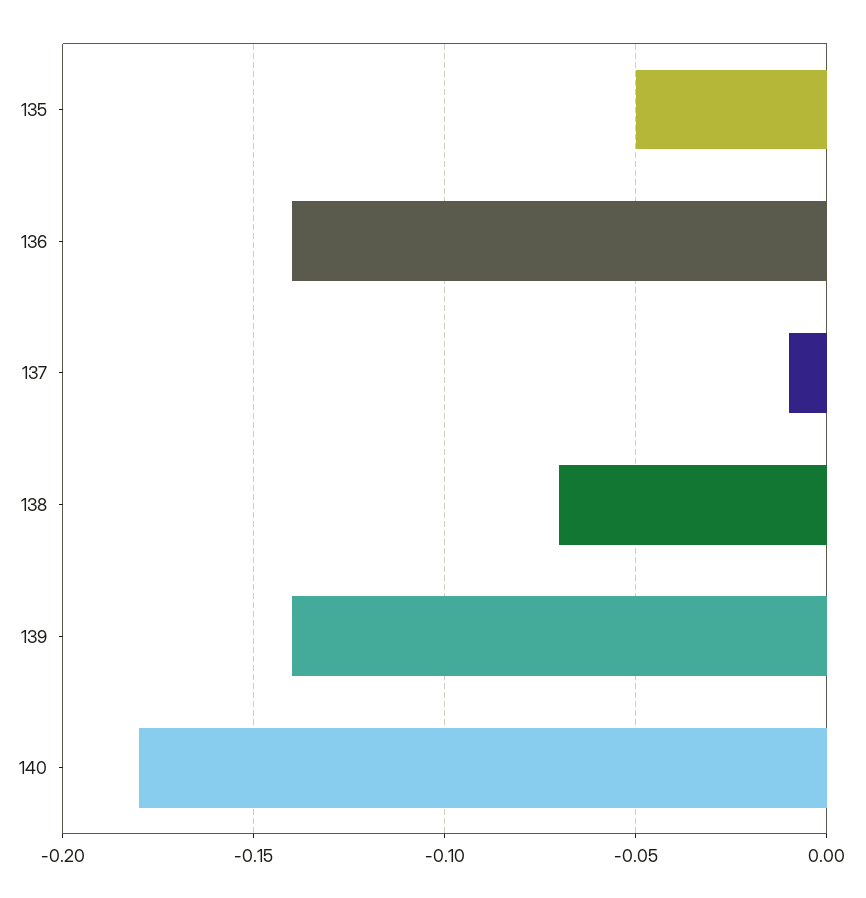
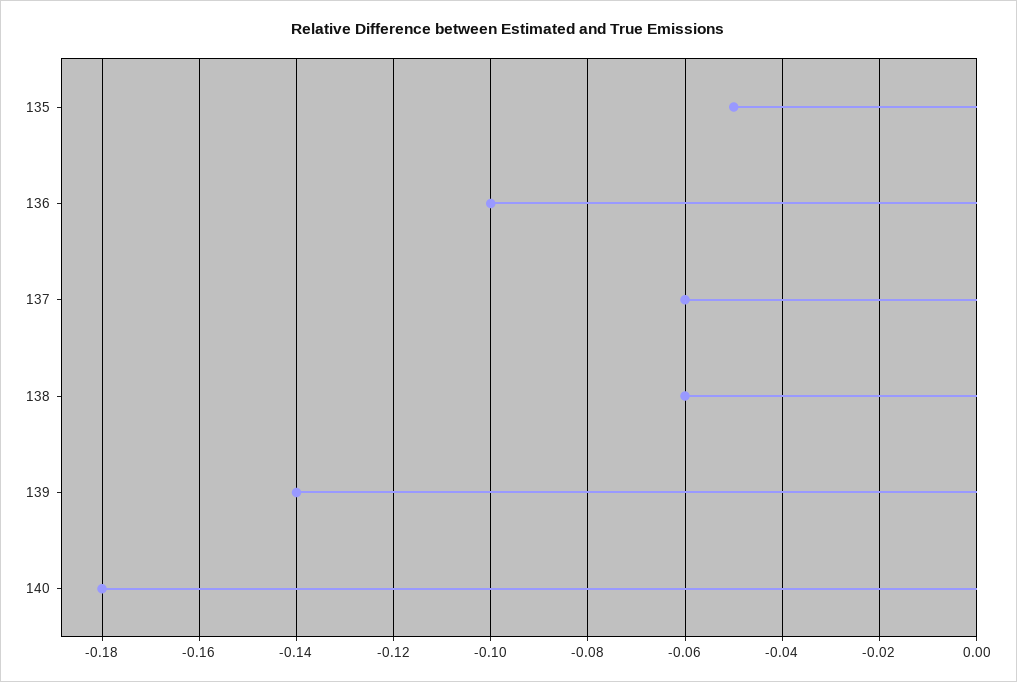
136: -0.14 -> -0.1
137: -0.01 -> -0.06
138: -0.07 -> -0.06

